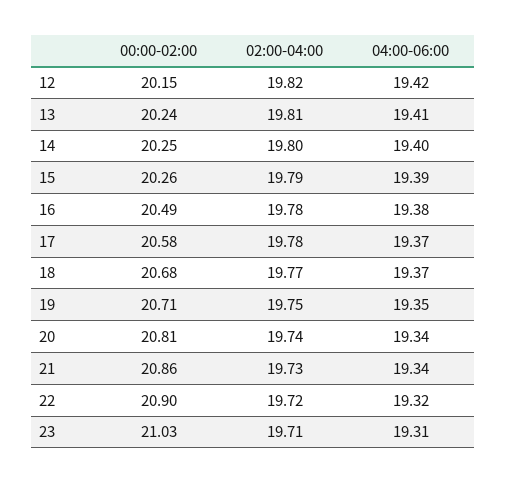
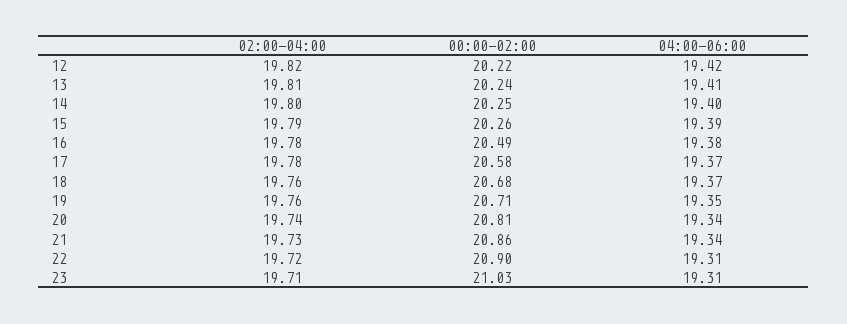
00:00-02:00, 12: 20.15 -> 20.22
02:00-04:00, 18: 19.77 -> 19.76
02:00-04:00, 19: 19.75 -> 19.76
04:00-06:00, 22: 19.32 -> 19.31

